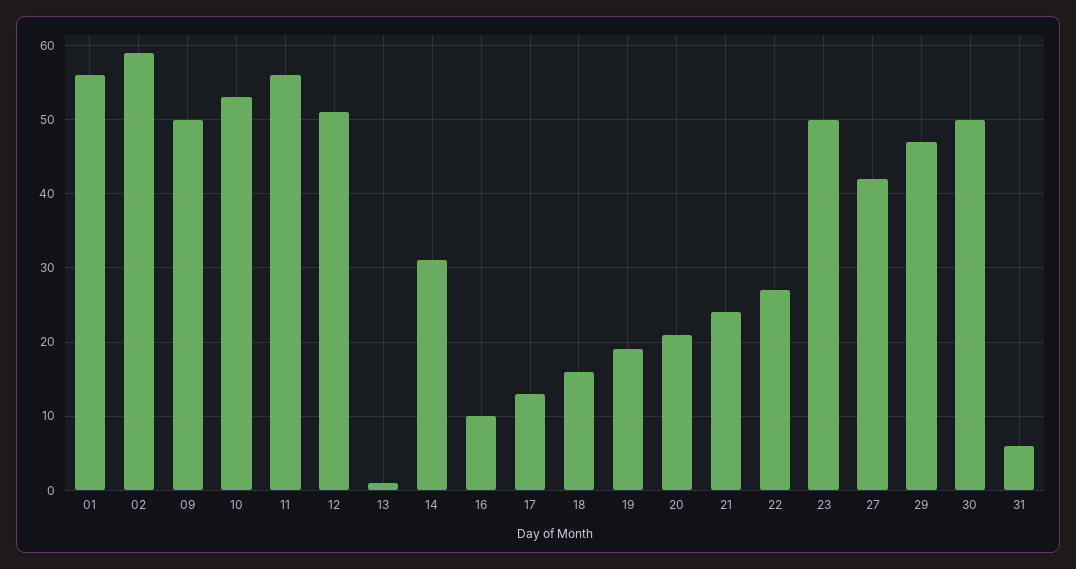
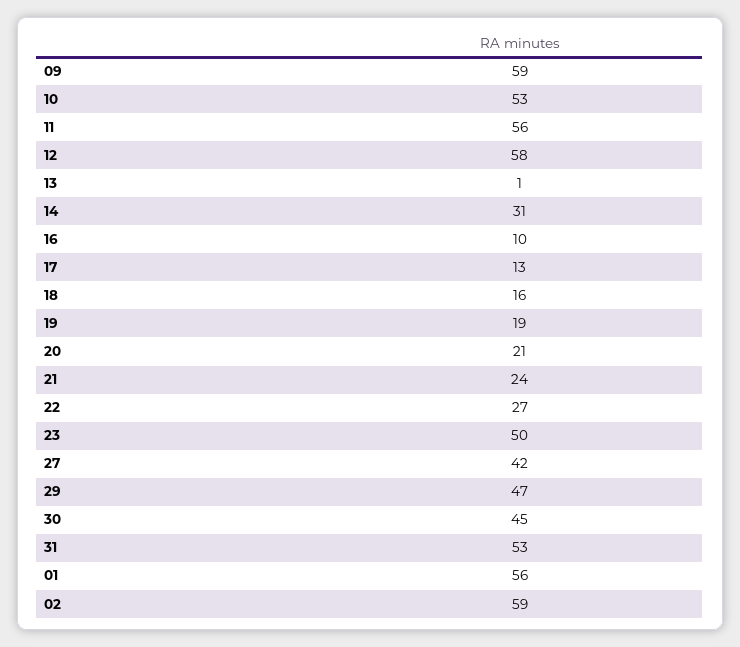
09: 50 -> 59
12: 51 -> 58
30: 50 -> 45
31: 6 -> 53

